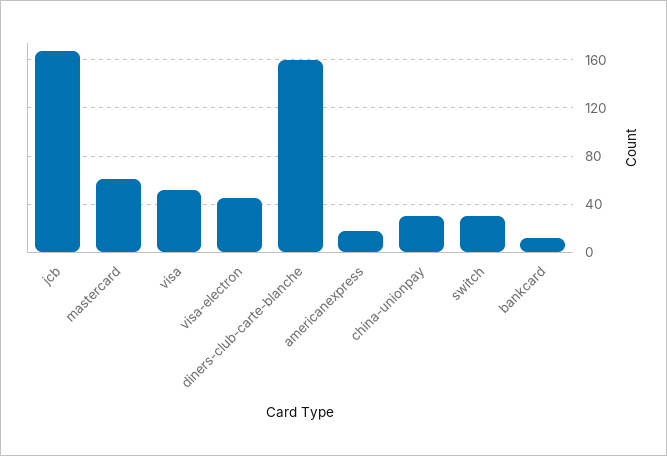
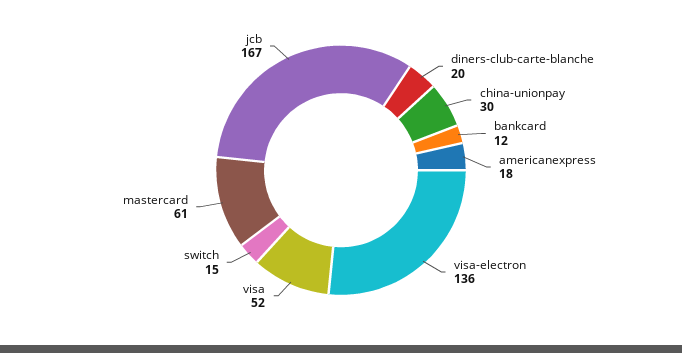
visa-electron: 45 -> 136
diners-club-carte-blanche: 160 -> 20
switch: 30 -> 15

